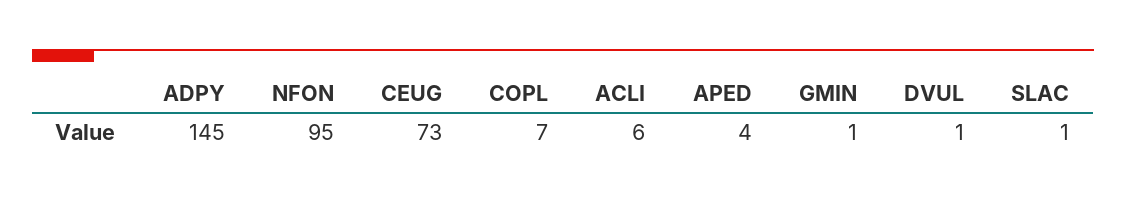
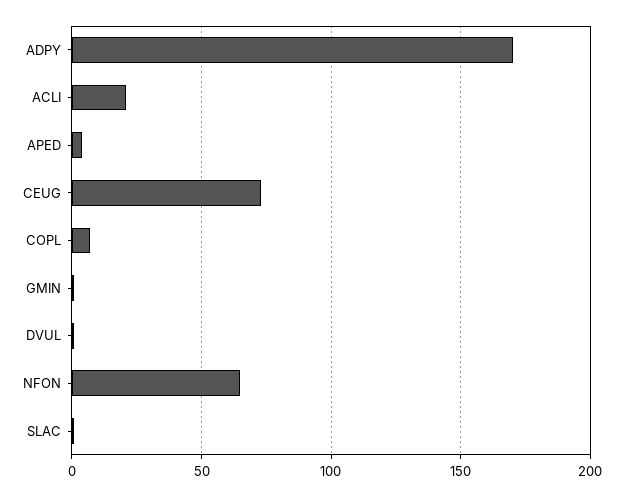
ADPY: 145 -> 170
NFON: 95 -> 65
ACLI: 6 -> 20

